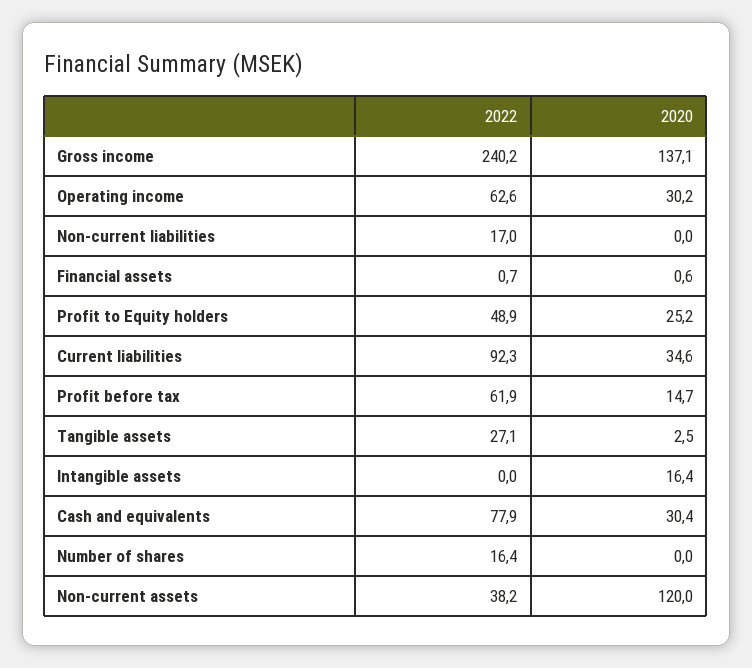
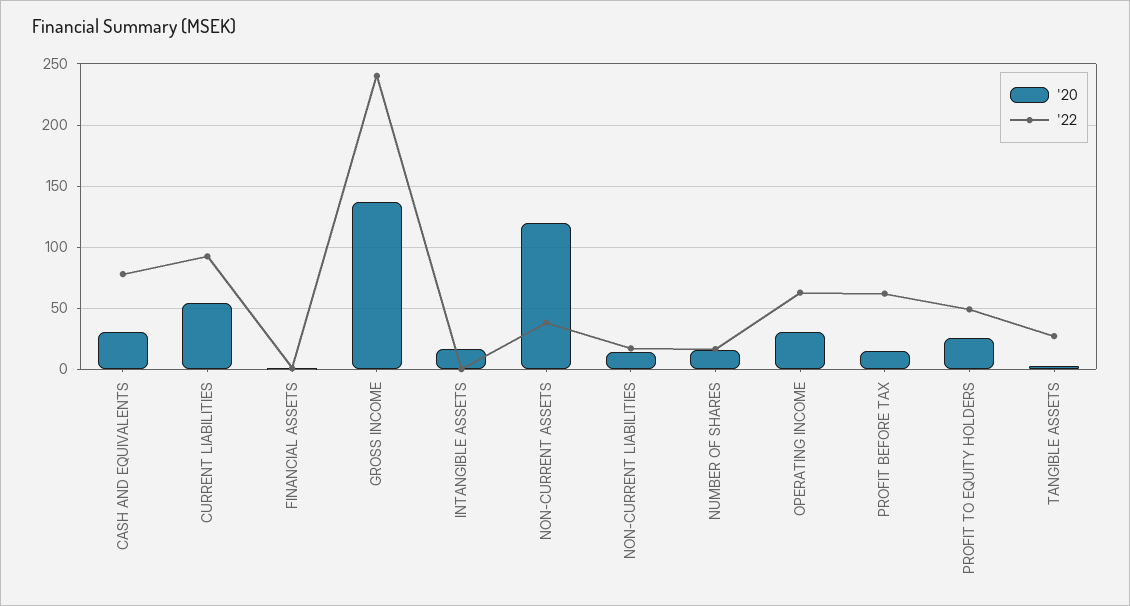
2020, Non-current liabilities: 0 -> 15
2020, Current liabilities: 34.6 -> 55
2020, Number of shares: 0 -> 15

